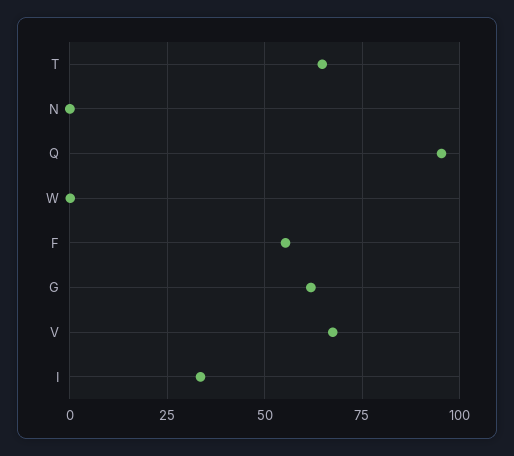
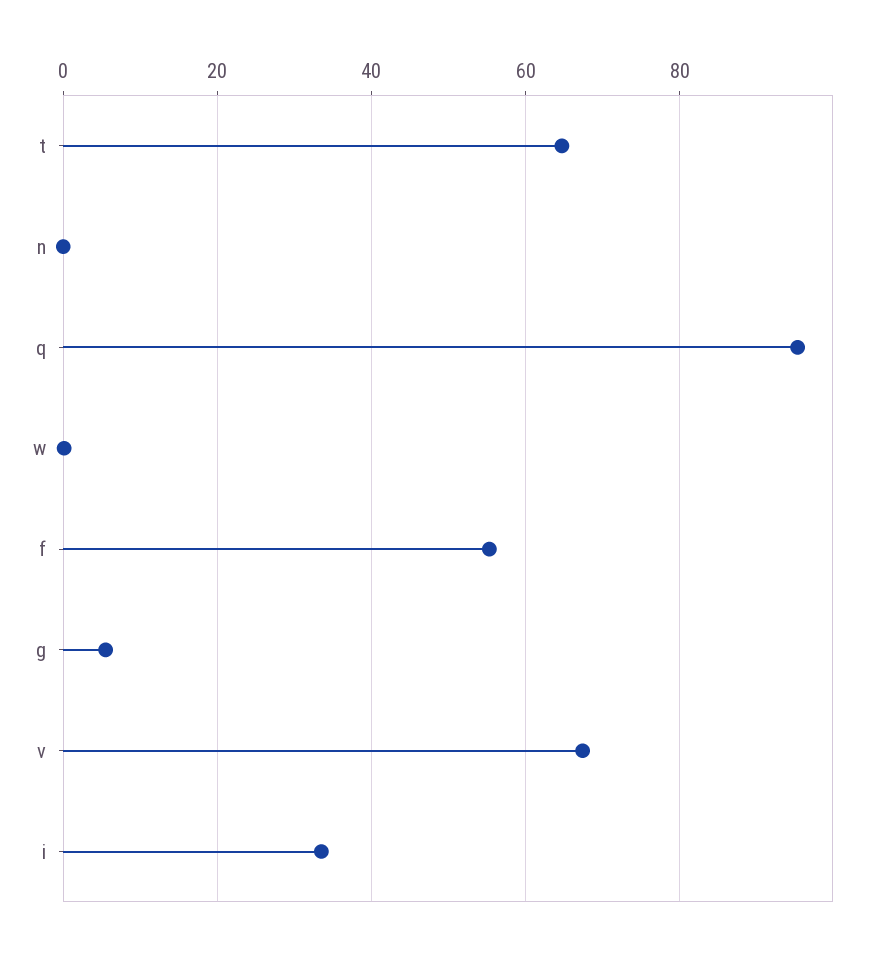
G: 62.5 -> 6

